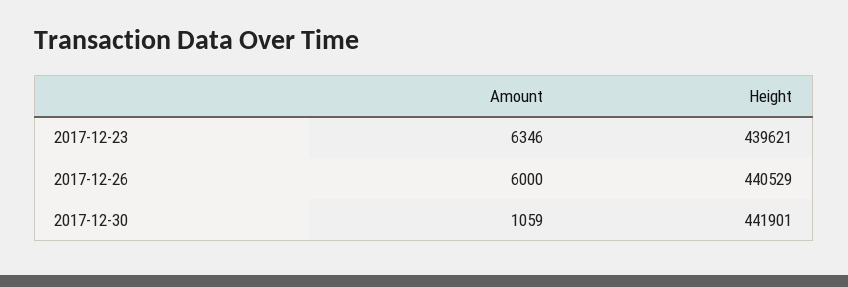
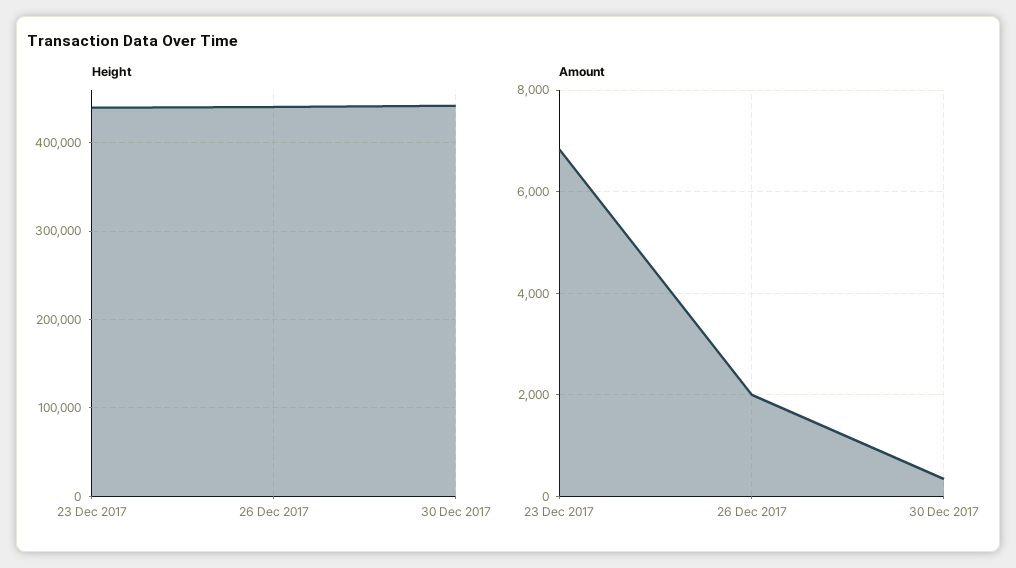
Amount, 2017-12-23: 6346 -> 6800
Amount, 2017-12-26: 6000 -> 2000
Amount, 2017-12-30: 1059 -> 400

